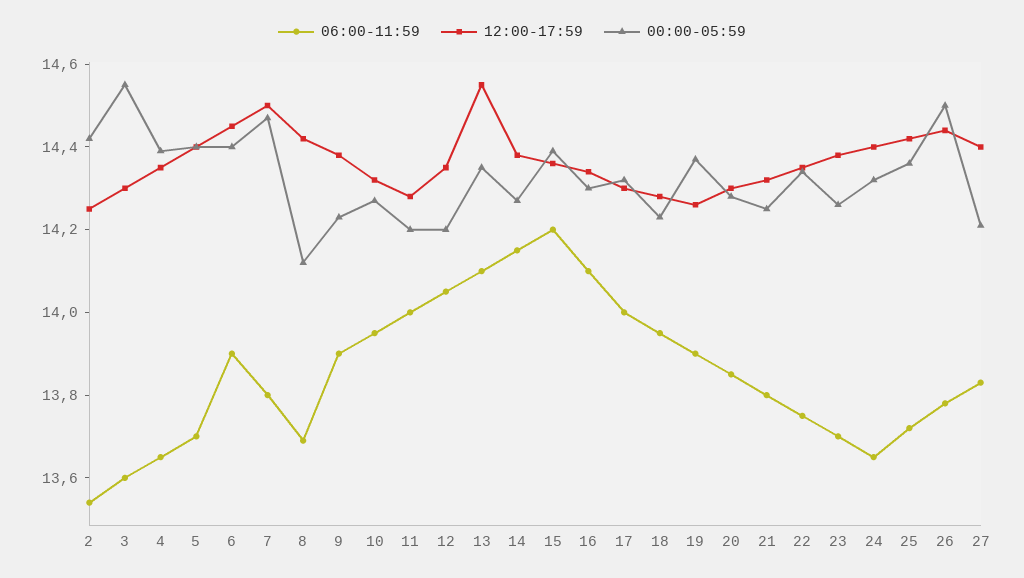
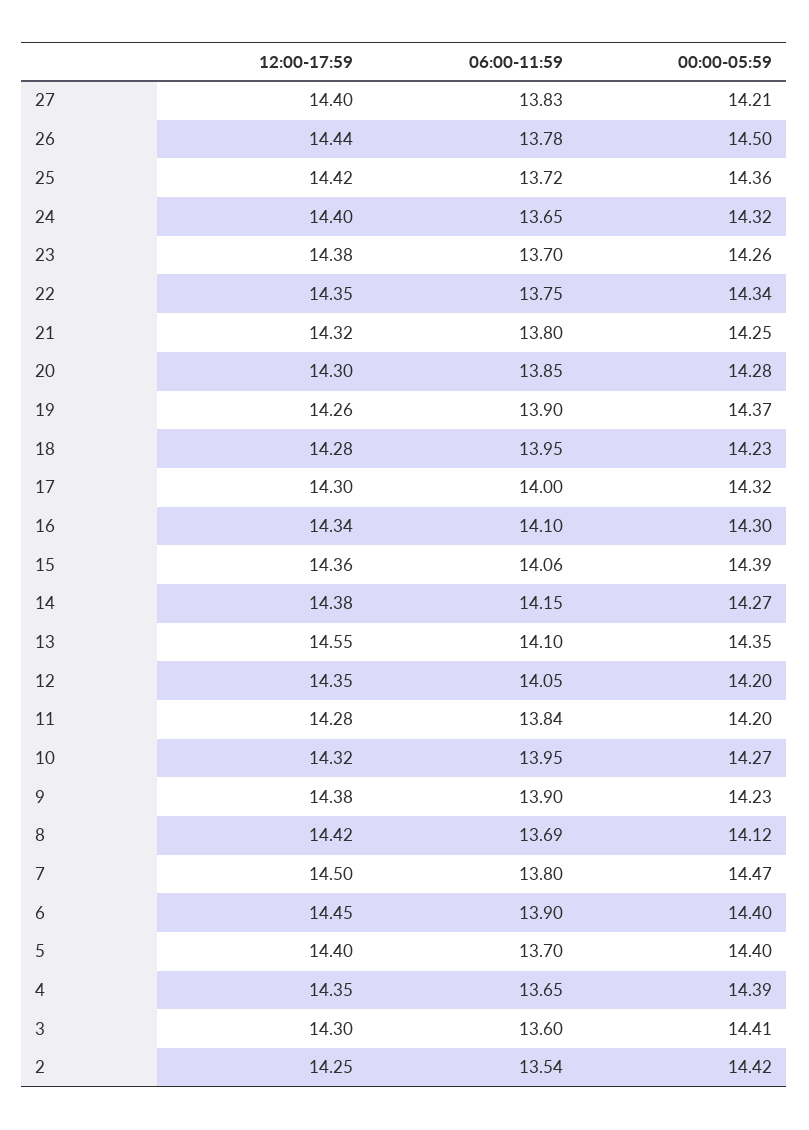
00:00-05:59, 3: 14.55 -> 14.41
06:00-11:59, 11: 14 -> 13.84
06:00-11:59, 15: 14.2 -> 14.06

